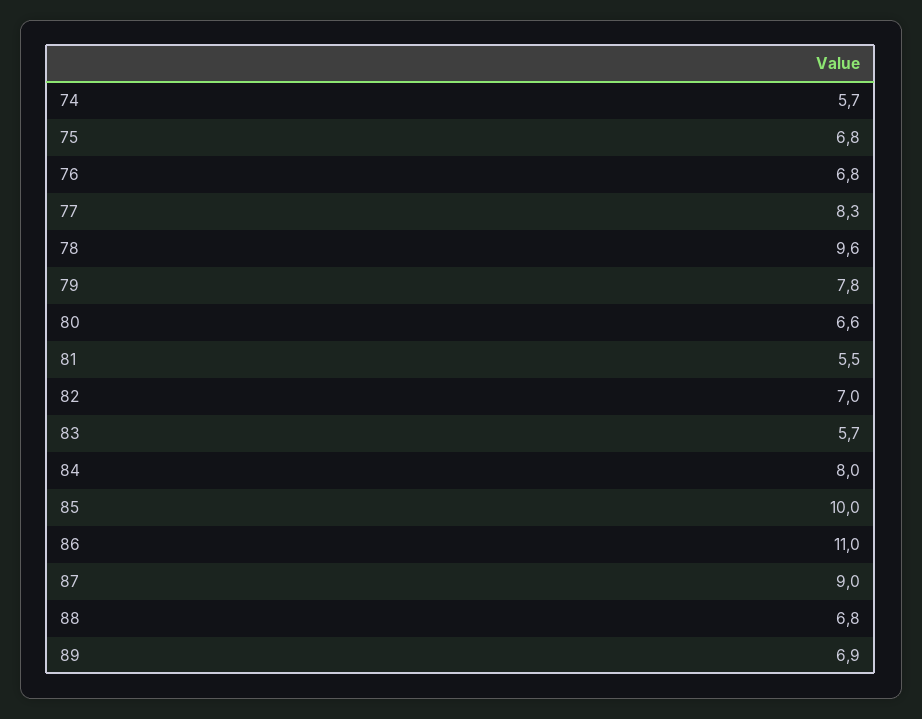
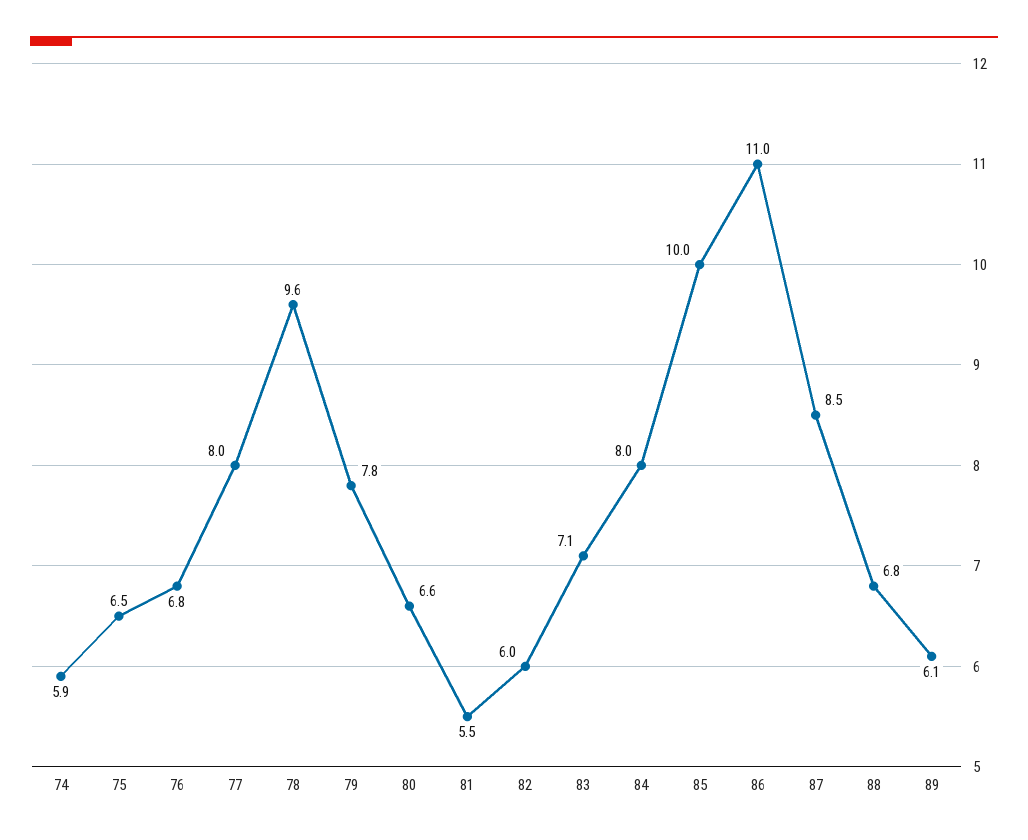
74: 5.7 -> 5.9
75: 6.8 -> 6.5
77: 8.3 -> 8
82: 7 -> 6
83: 5.7 -> 7.1
87: 9 -> 8.5
89: 6.9 -> 6.1

